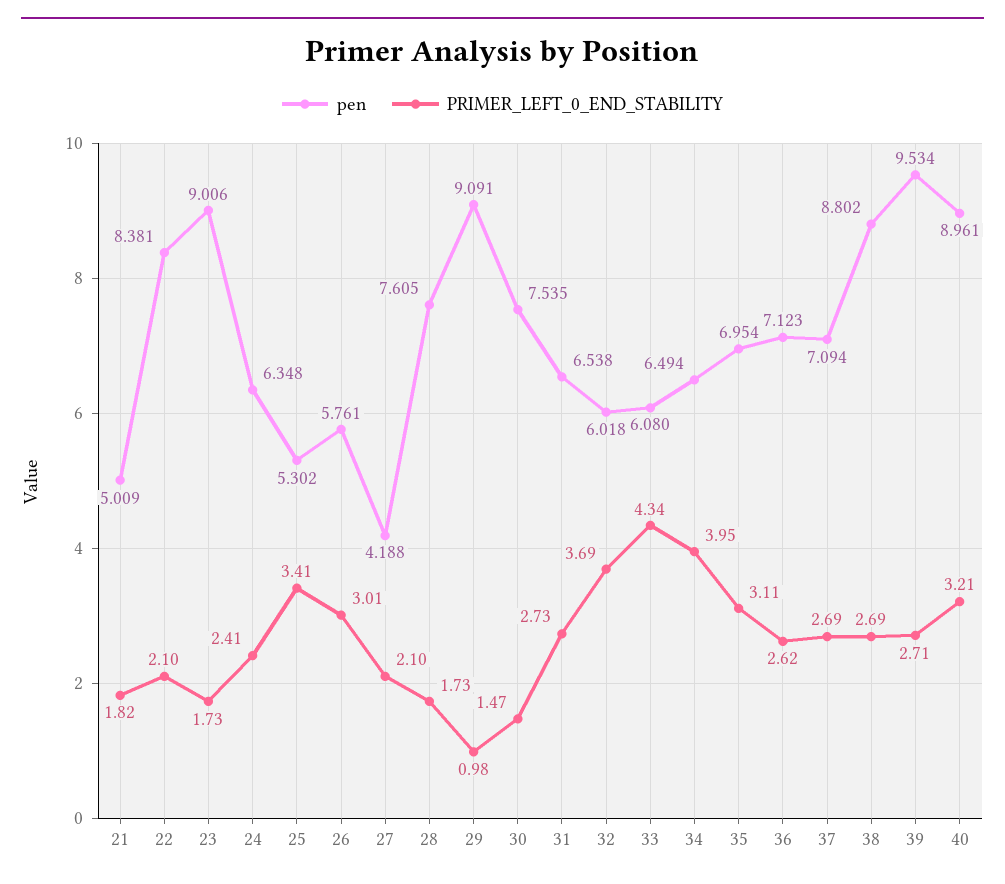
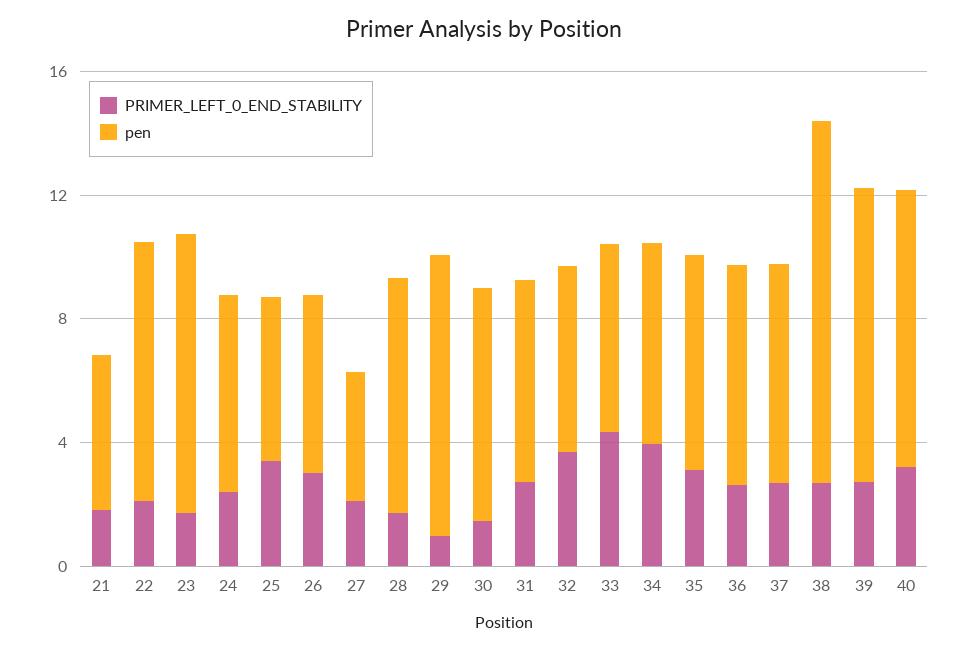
pen, 38: 8.802 -> 12

